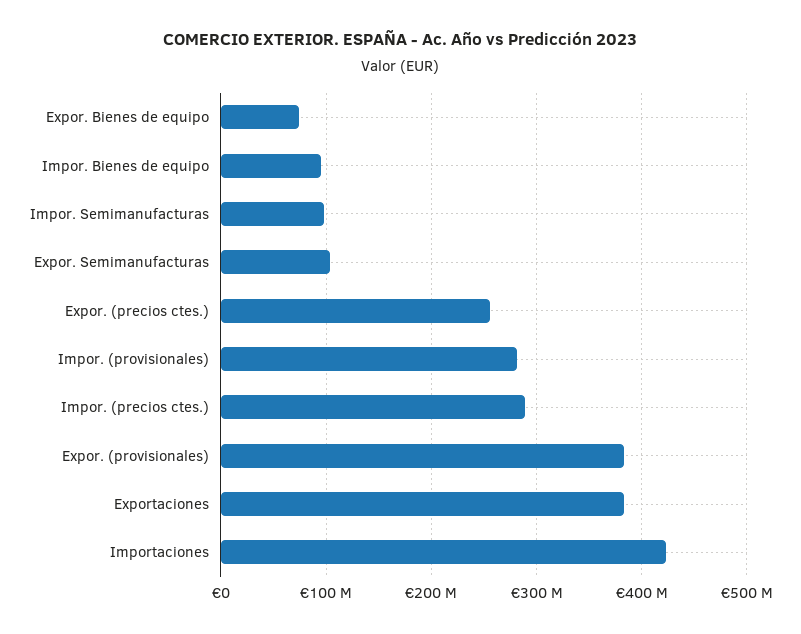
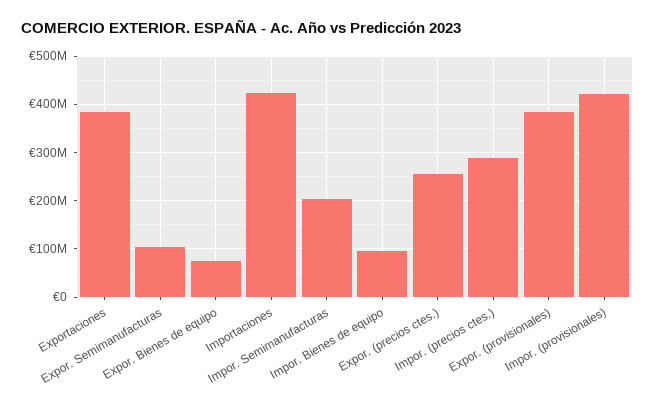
Impor. Semimanufacturas: 100000000 -> 200000000
Impor. (provisionales): 280000000 -> 420000000

